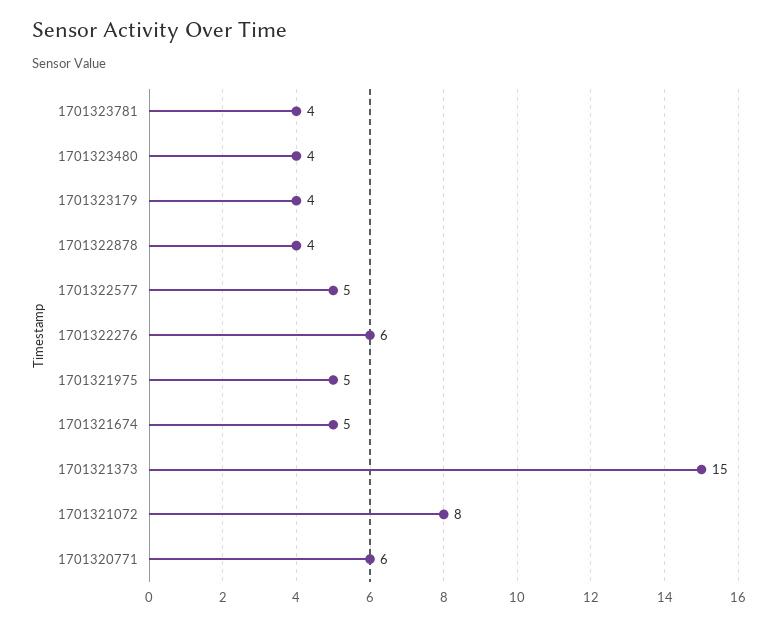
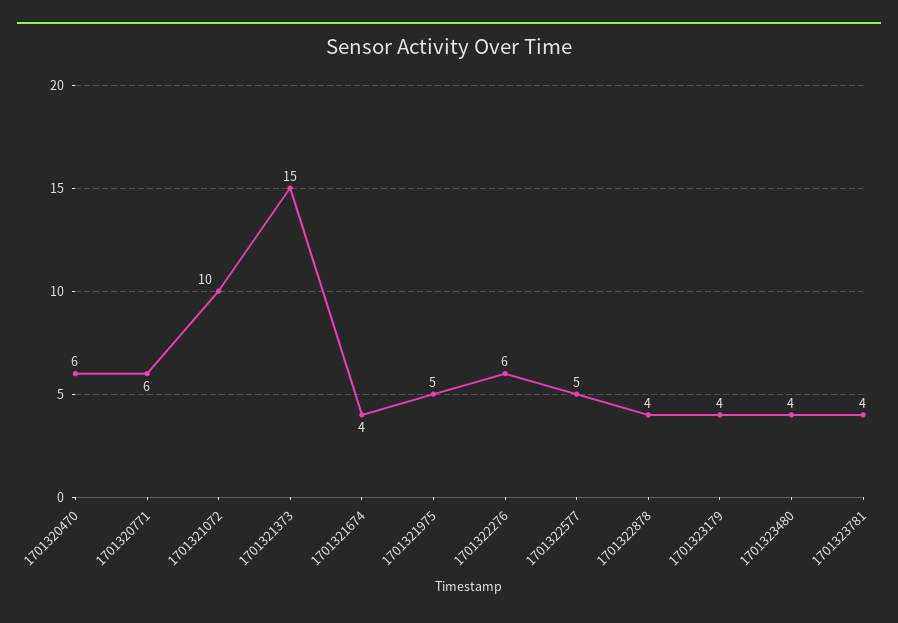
1701321674: 5 -> 4
1701321072: 8 -> 10
1701320470: none -> 6

